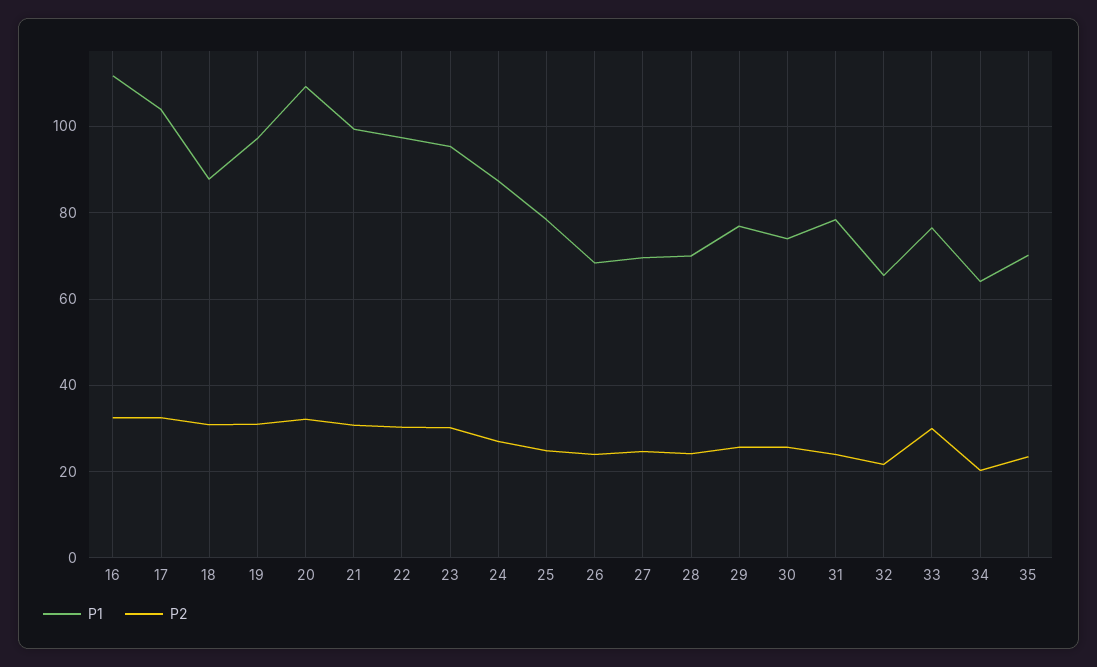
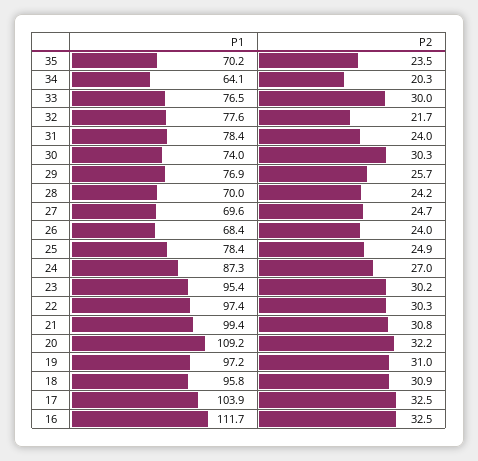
P1, 18: 88 -> 95.8
P2, 30: 26 -> 30.3
P1, 32: 66 -> 77.6

